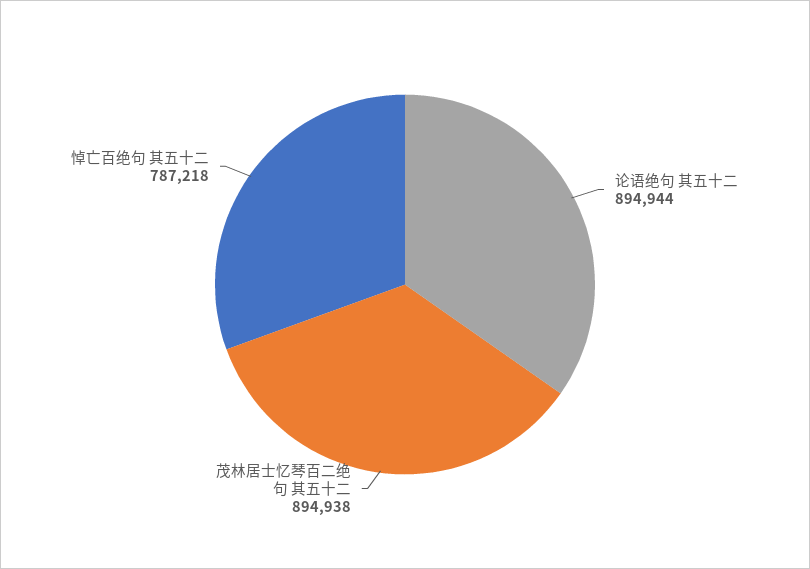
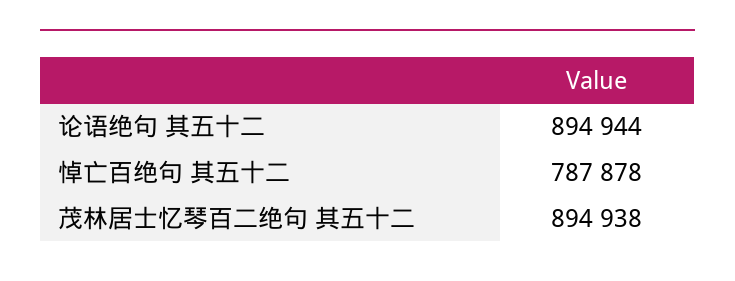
悼亡百绝句 其五十二: 787218 -> 787878

